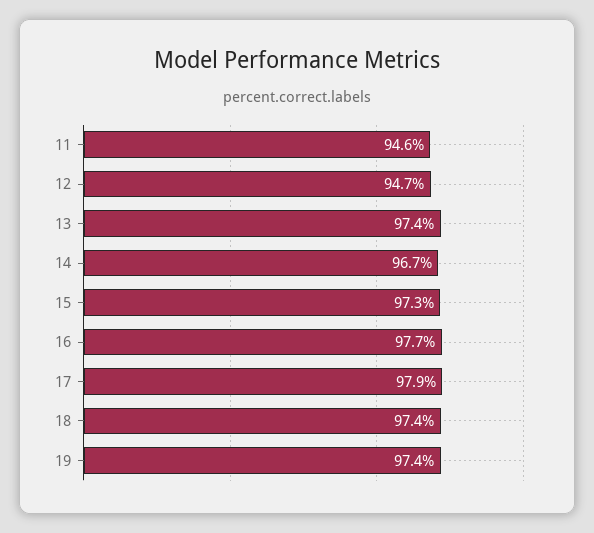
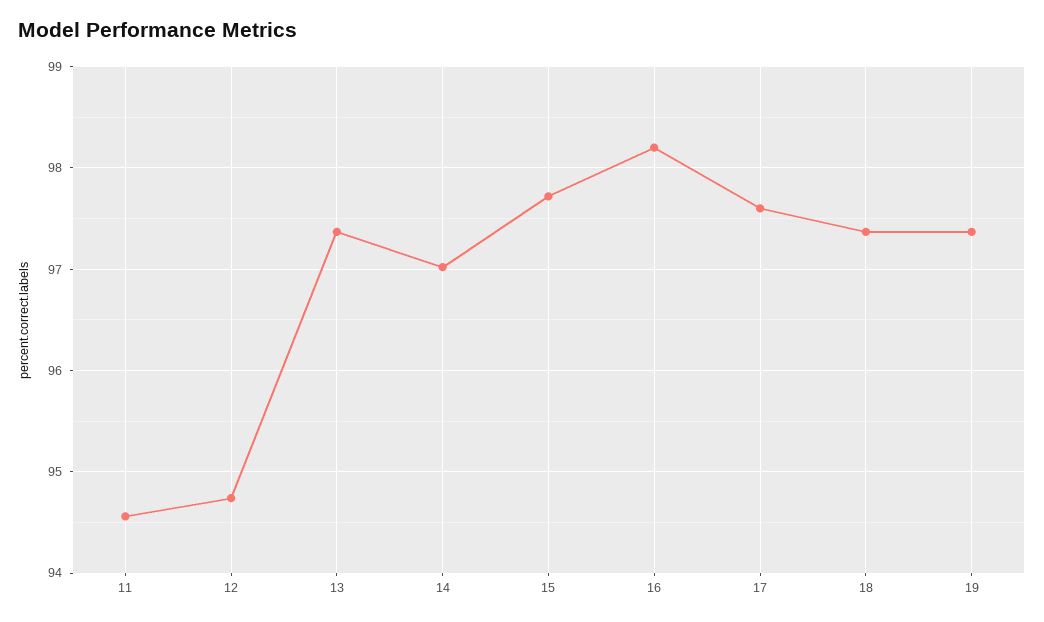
14: 96.7 -> 97
15: 97.3 -> 97.7
16: 97.7 -> 98.2
17: 97.9 -> 97.6

